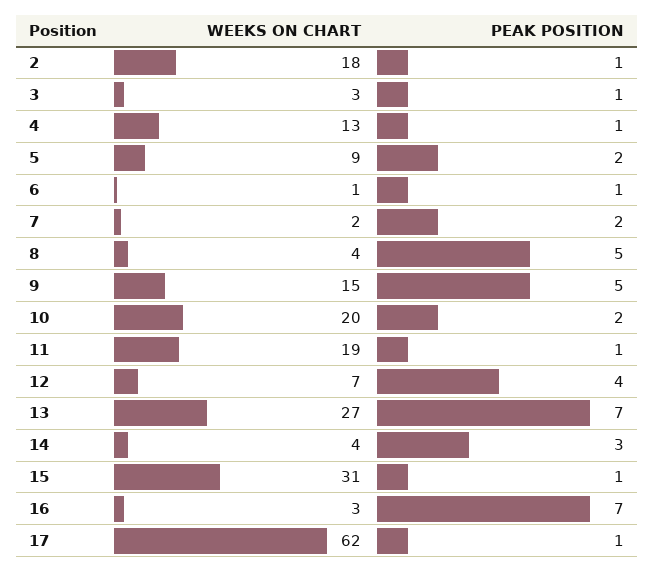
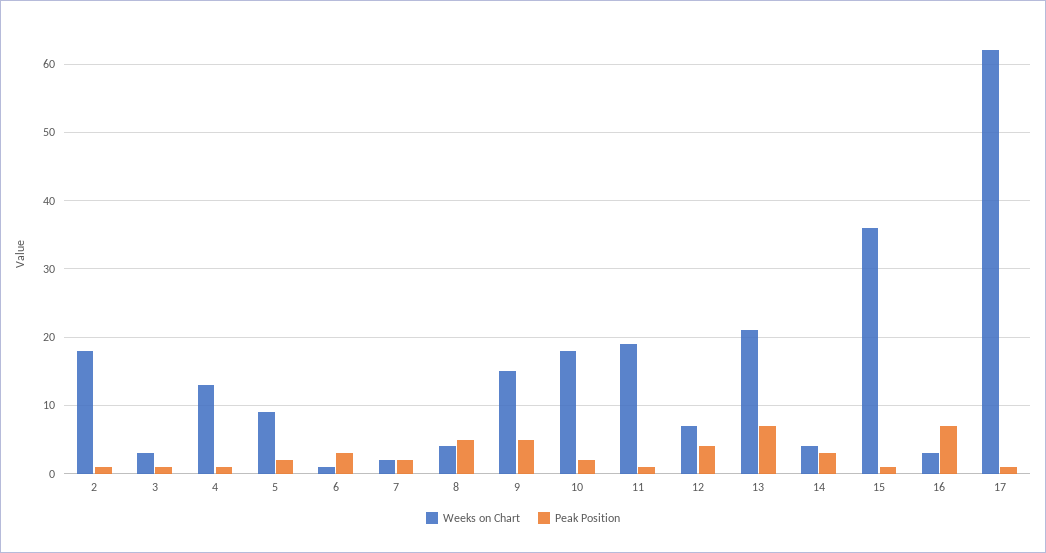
PEAK POSITION, 6: 1 -> 3
WEEKS ON CHART, 10: 20 -> 18
WEEKS ON CHART, 13: 27 -> 21
WEEKS ON CHART, 15: 31 -> 36

